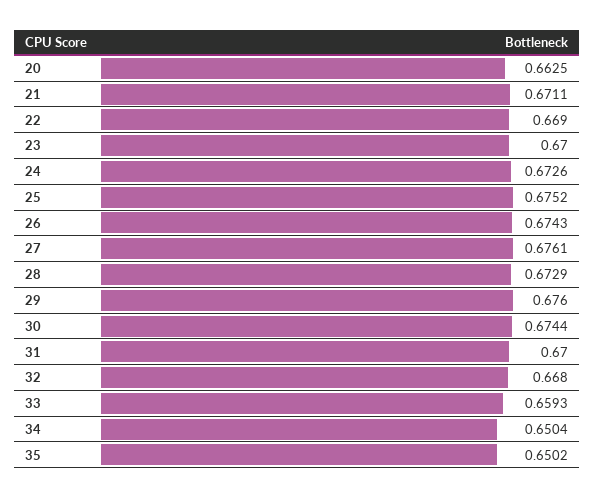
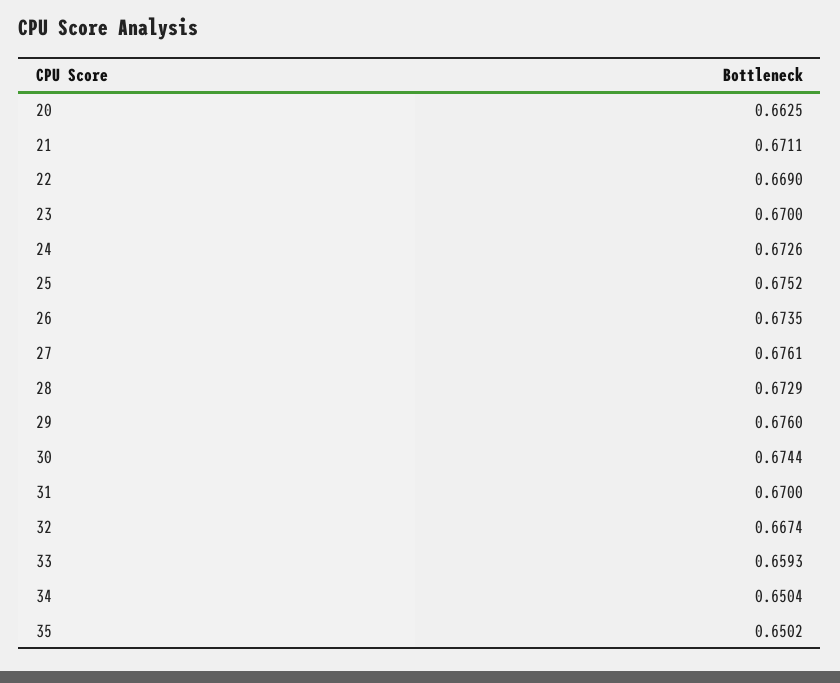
26: 0.6743 -> 0.6735
32: 0.668 -> 0.6674

